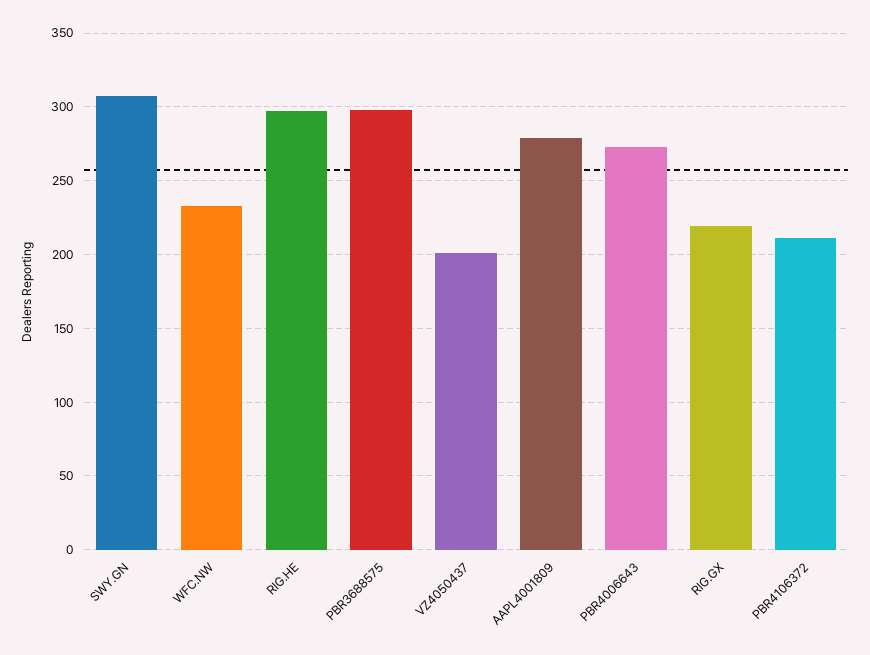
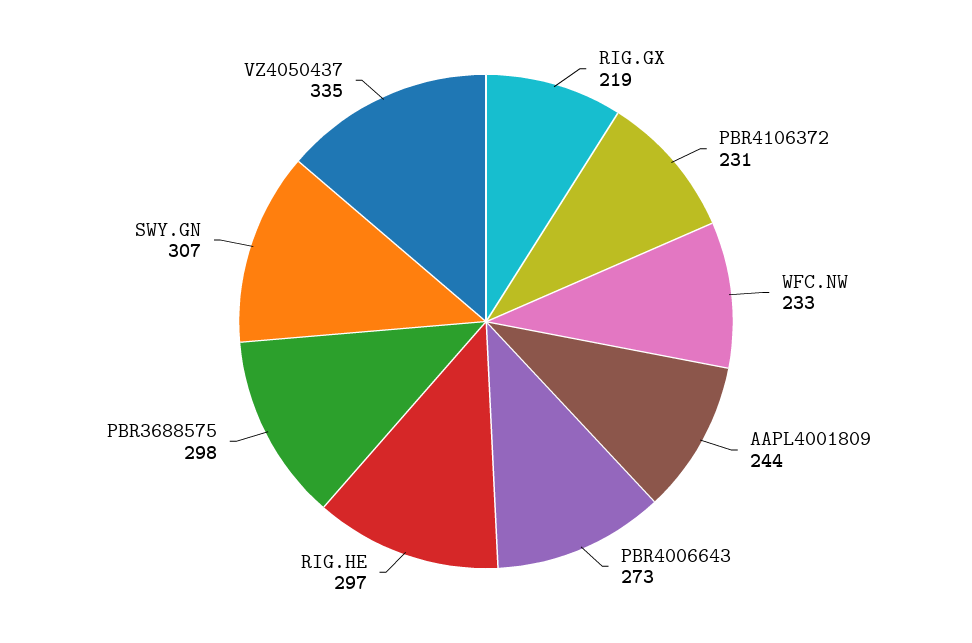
VZ4050437: 200 -> 335
AAPL4001809: 280 -> 244
PBR4106372: 210 -> 231

